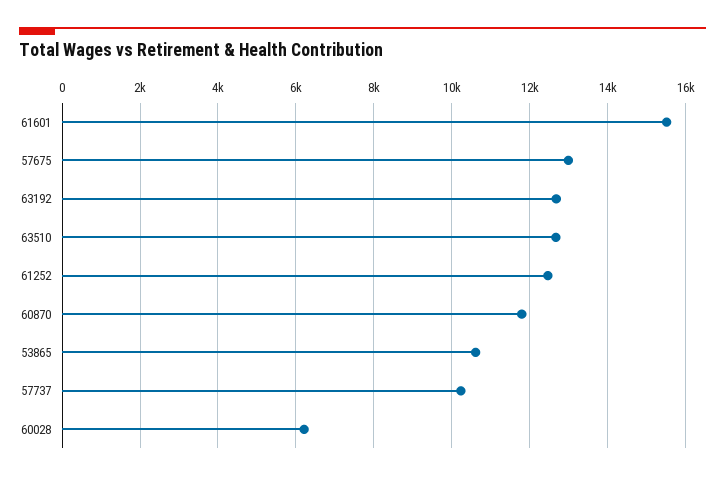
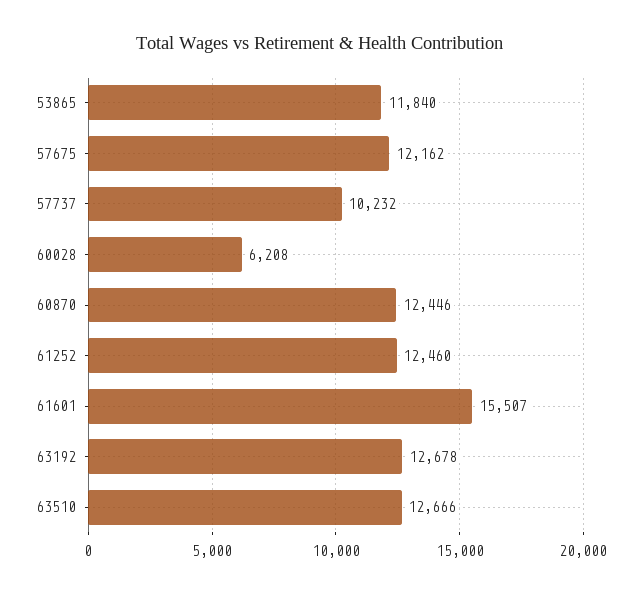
57675: 13000 -> 12162
60870: 11800 -> 12446
53865: 10600 -> 11840

